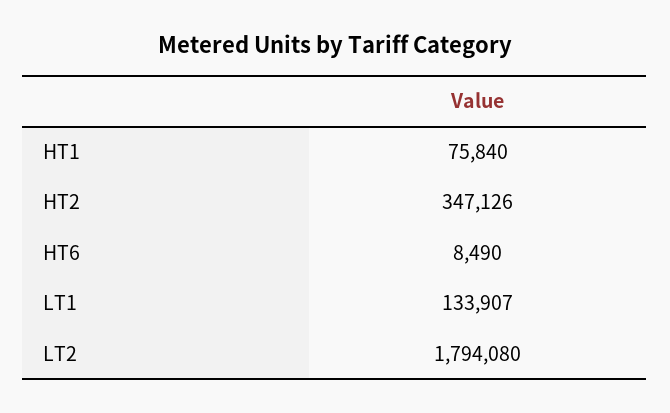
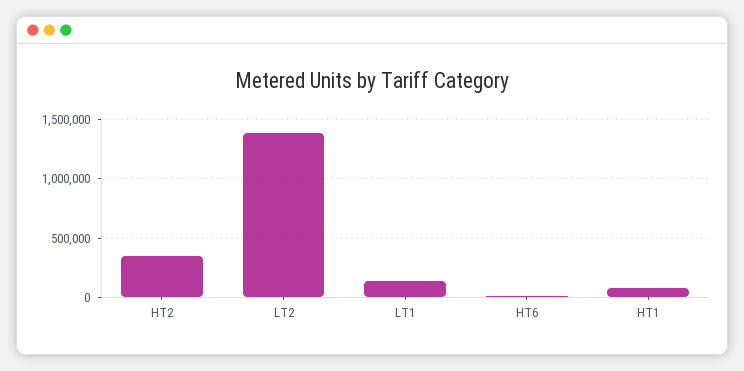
LT2: 1794080 -> 1400000

